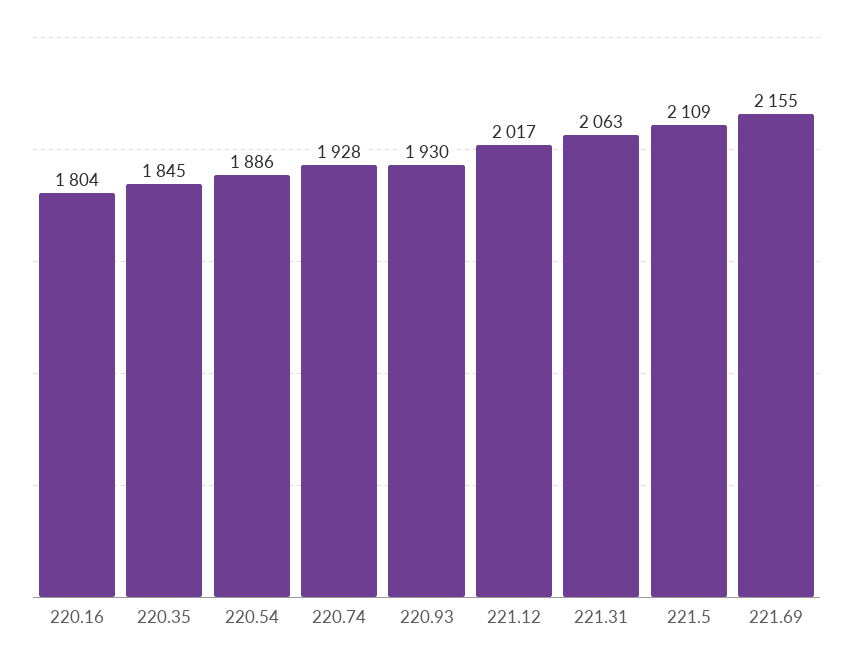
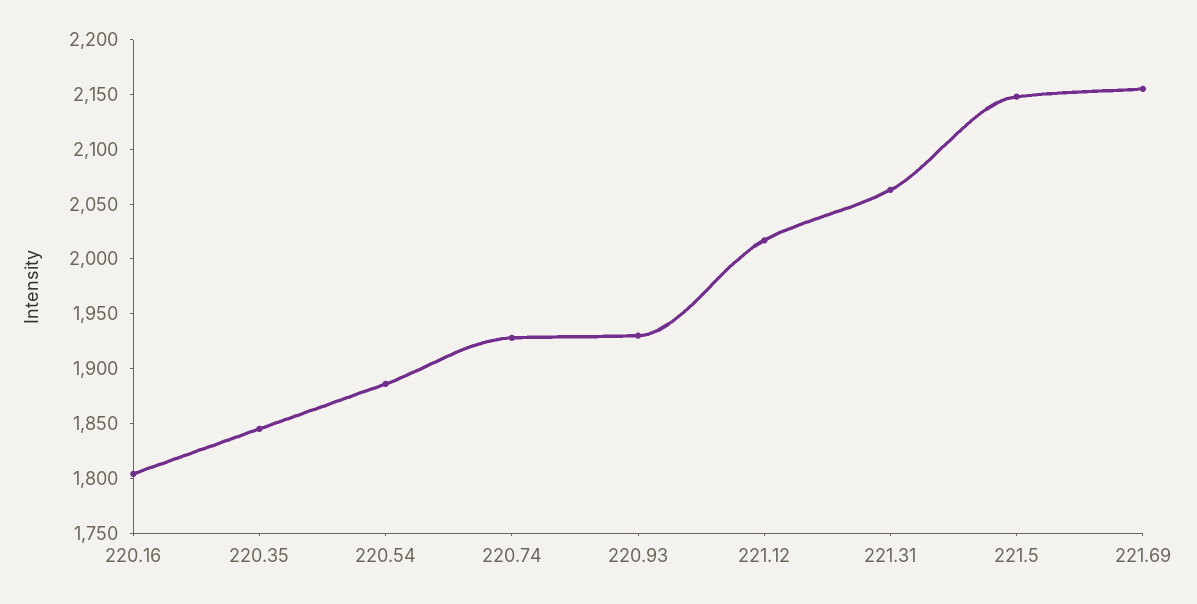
221.5: 2109 -> 2150

